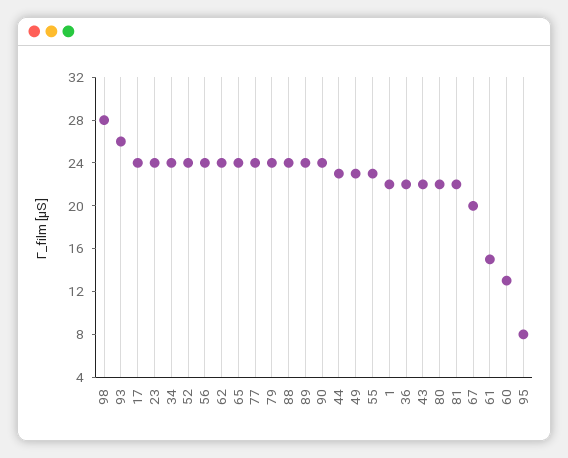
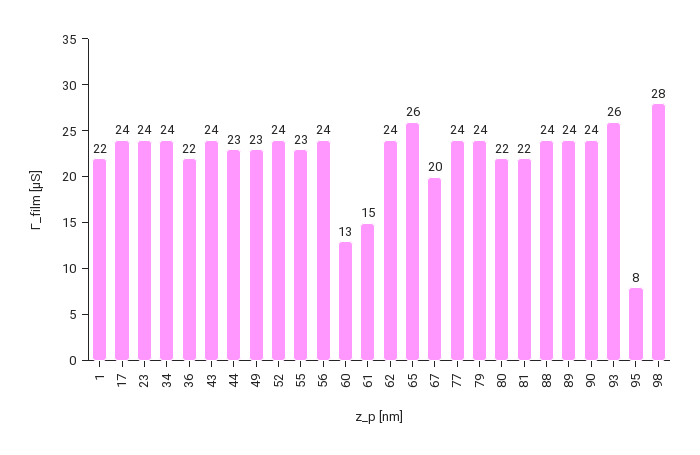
65: 24 -> 26
43: 22 -> 24

